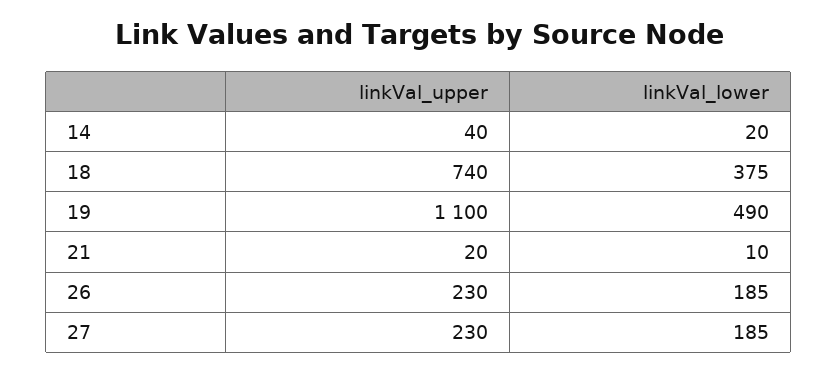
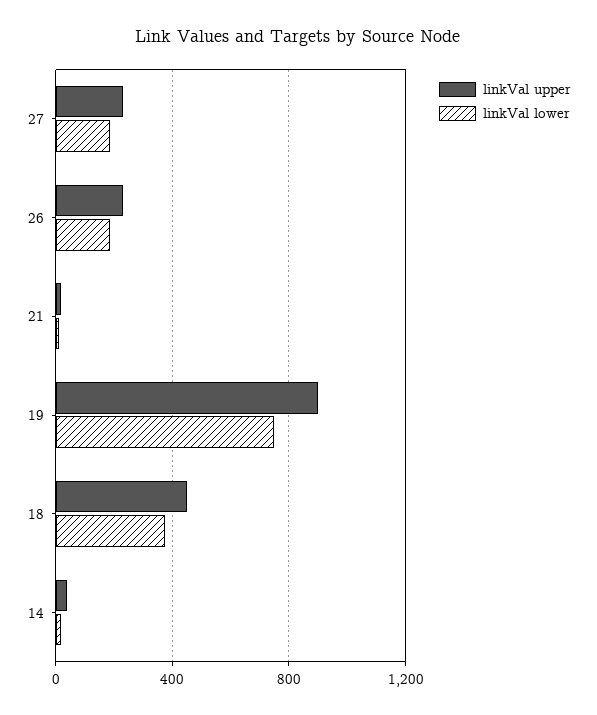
linkVal_upper, 18: 740 -> 450
linkVal_upper, 19: 1100 -> 900
linkVal_lower, 19: 490 -> 750

